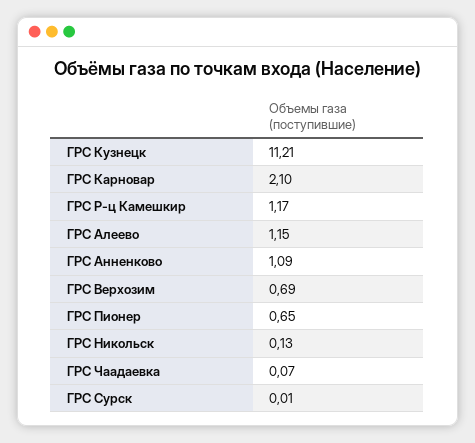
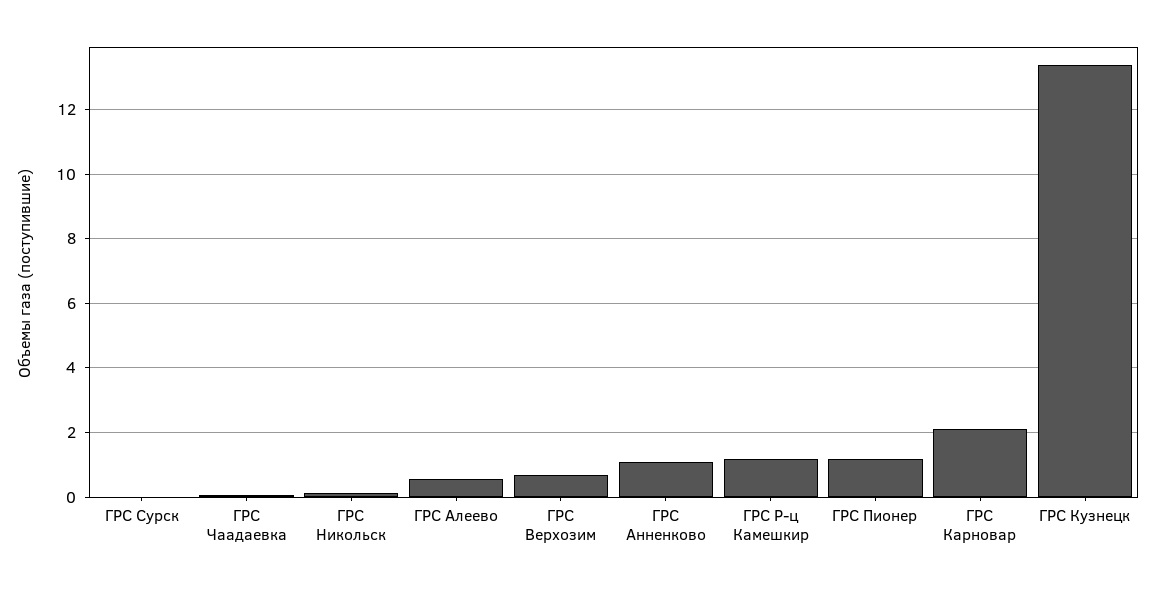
ГРС Кузнецк: 11.21 -> 13.4
ГРС Алеево: 1.15 -> 0.6
ГРС Пионер: 0.65 -> 1.2

